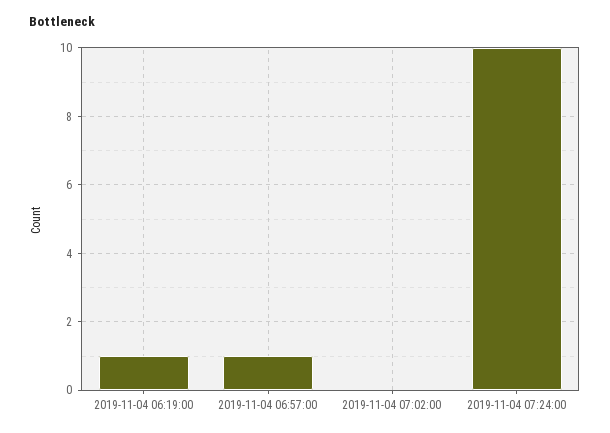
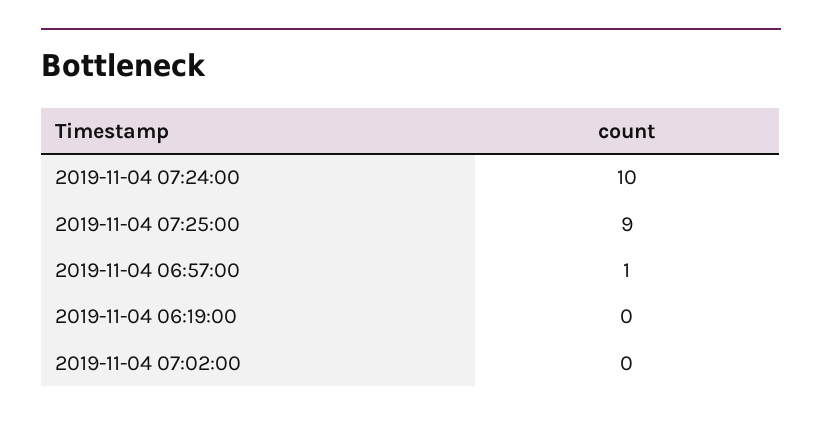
2019-11-04 06:19:00: 1 -> 0
2019-11-04 07:25:00: none -> 9

